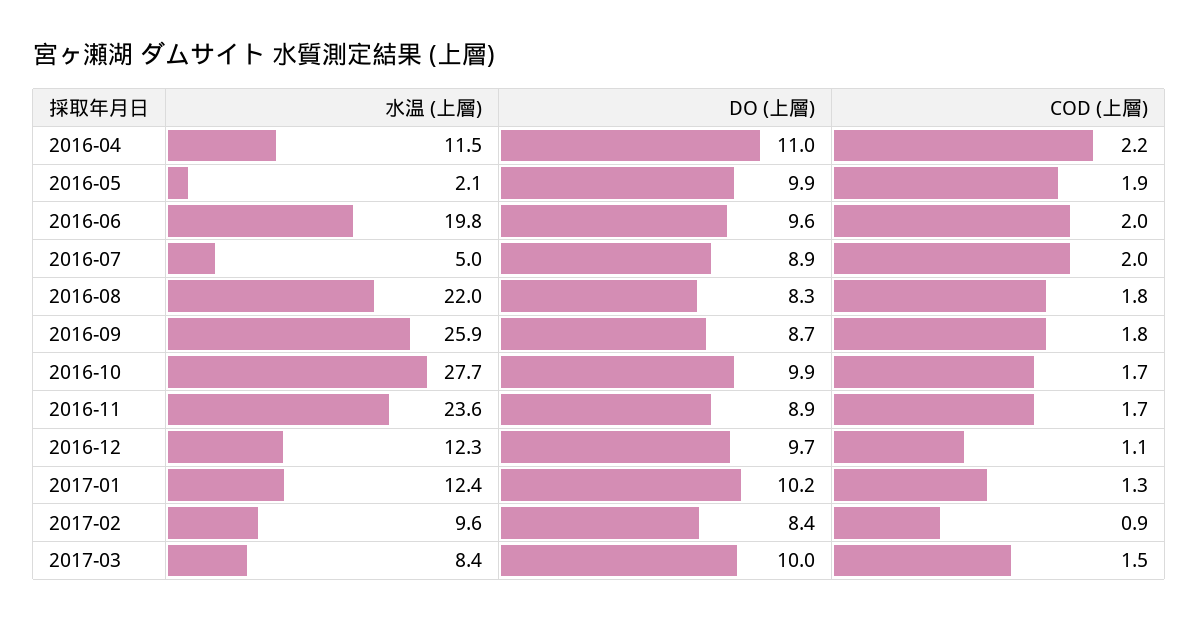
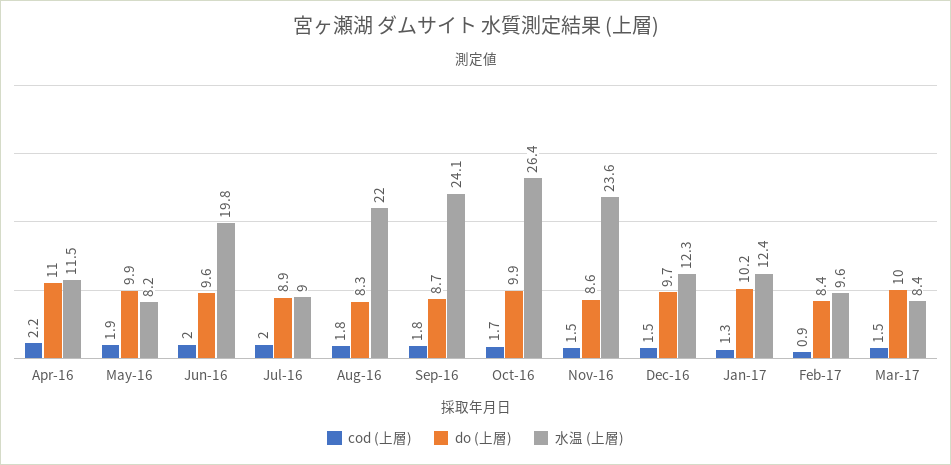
水温 (上層), 2016-05: 2.1 -> 8.2
水温 (上層), 2016-07: 5 -> 9
水温 (上層), 2016-09: 25.9 -> 24.1
水温 (上層), 2016-10: 27.7 -> 26.4
DO (上層), 2016-11: 8.9 -> 8.6
COD (上層), 2016-11: 1.7 -> 1.5
COD (上層), 2016-12: 1.1 -> 1.5

